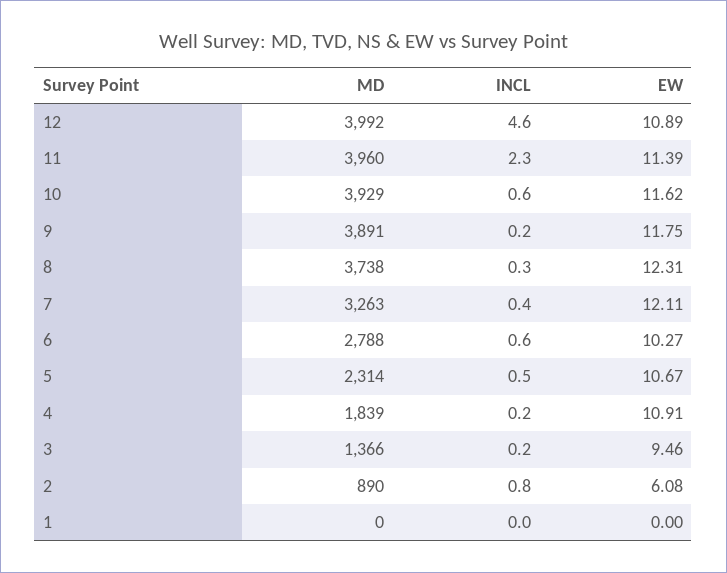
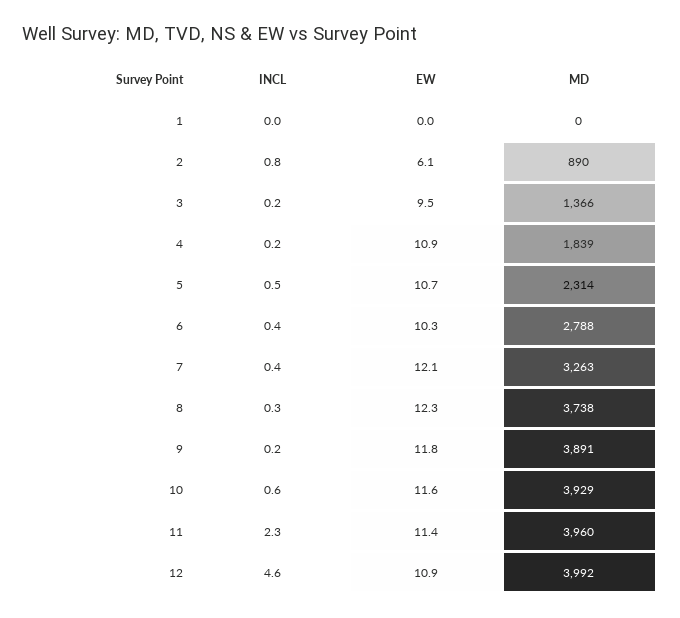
INCL, 6: 0.6 -> 0.4

